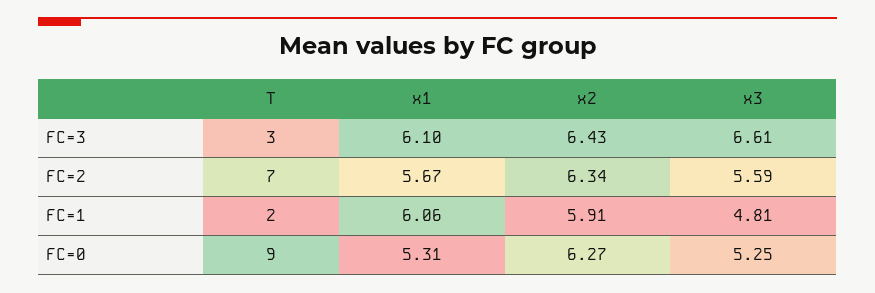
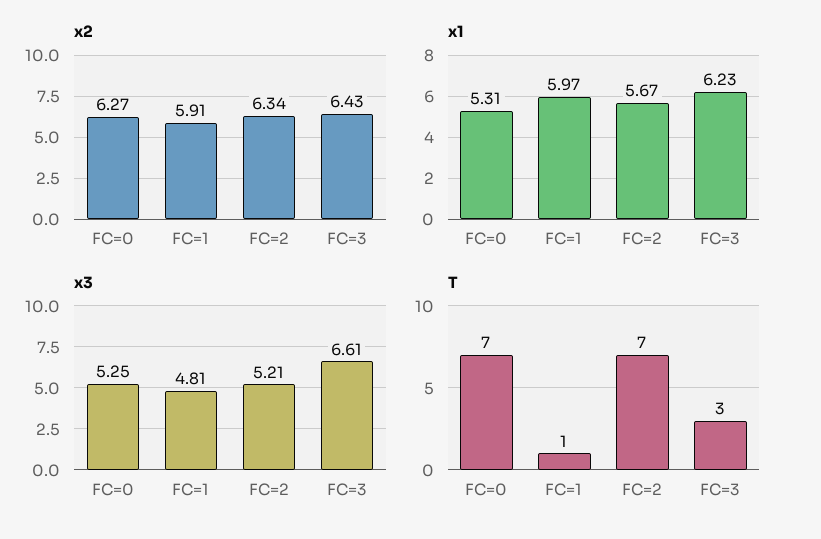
x1, FC=3: 6.1 -> 6.23
x3, FC=2: 5.59 -> 5.21
T, FC=1: 2 -> 1
x1, FC=1: 6.06 -> 5.97
T, FC=0: 9 -> 7

